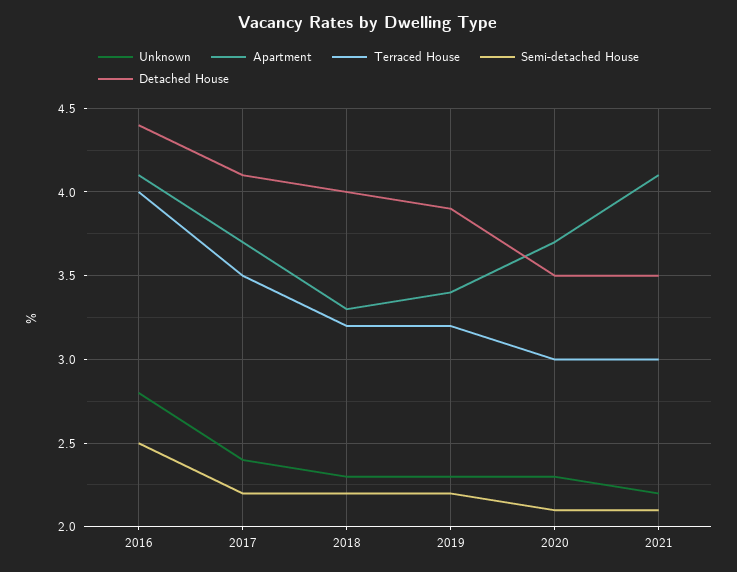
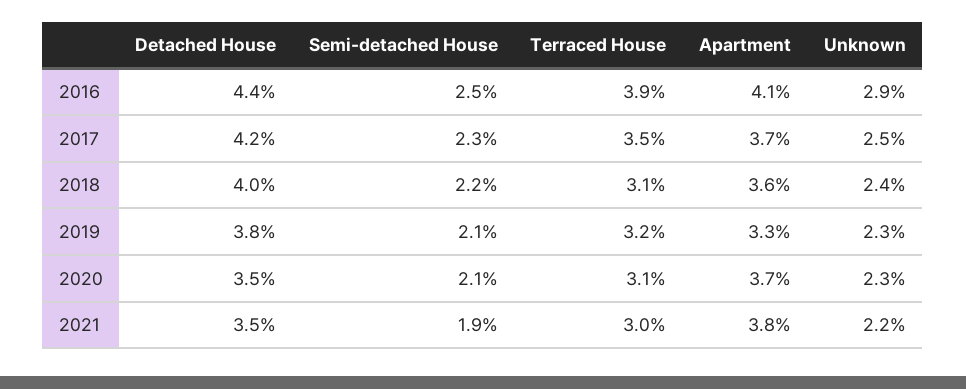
Unknown, 2016: 2.8 -> 2.9
Terraced House, 2016: 4 -> 3.9
Unknown, 2017: 2.4 -> 2.5
Semi-detached House, 2017: 2.2 -> 2.3
Detached House, 2017: 4.1 -> 4.2
Unknown, 2018: 2.3 -> 2.4
Apartment, 2018: 3.3 -> 3.6
Terraced House, 2018: 3.2 -> 3.1
Apartment, 2019: 3.4 -> 3.3
Semi-detached House, 2019: 2.2 -> 2.1
Detached House, 2019: 3.9 -> 3.8
Terraced House, 2020: 3 -> 3.1
Apartment, 2021: 4.1 -> 3.8
Semi-detached House, 2021: 2.1 -> 1.9

